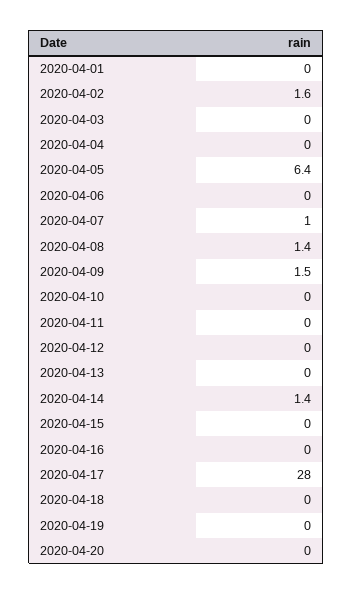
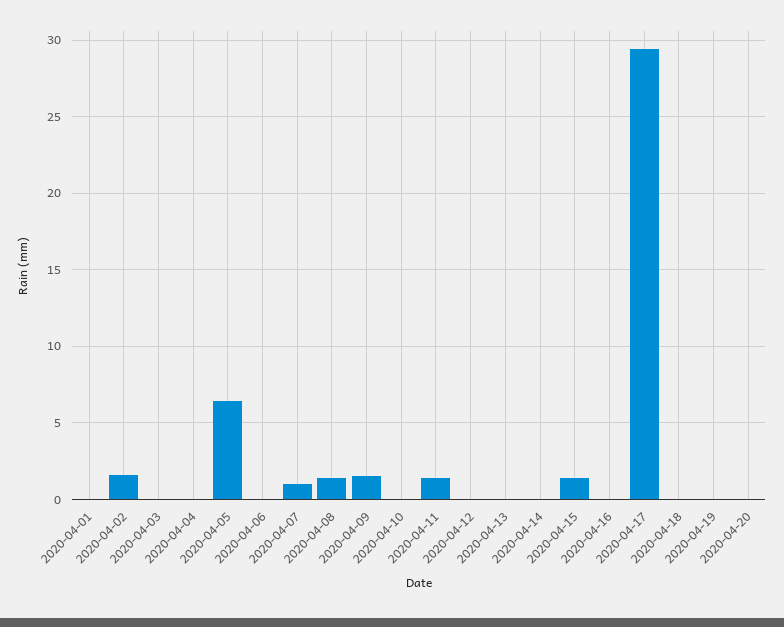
2020-04-11: 0 -> 1.5
2020-04-14: 1.4 -> 0
2020-04-15: 0 -> 1.5
2020-04-17: 28 -> 29.5

